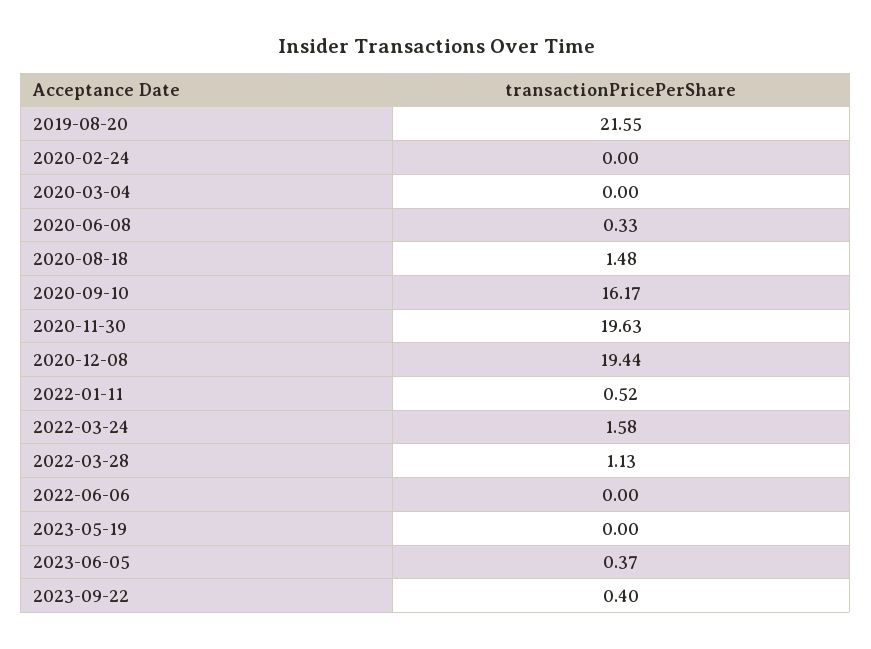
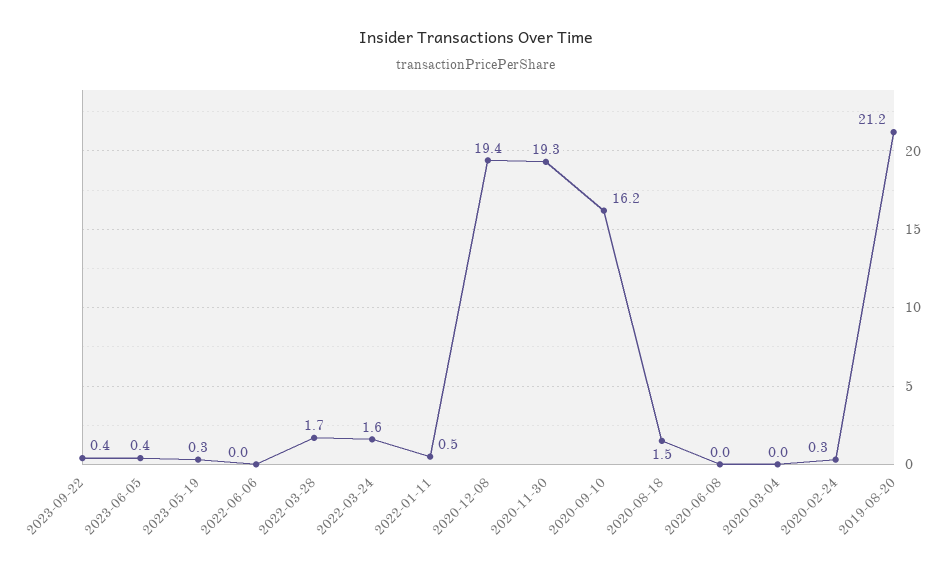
2019-08-20: 21.55 -> 21.2
2020-02-24: 0 -> 0.3
2020-06-08: 0.33 -> 0
2020-11-30: 19.63 -> 19.3
2022-03-28: 1.13 -> 1.7
2023-05-19: 0 -> 0.3

